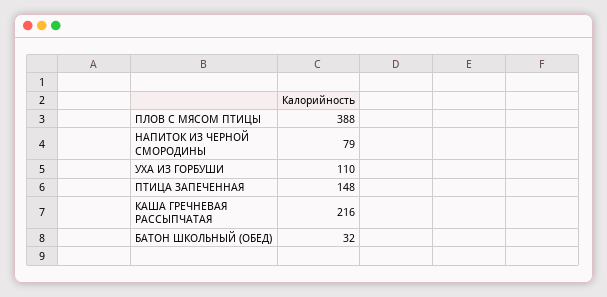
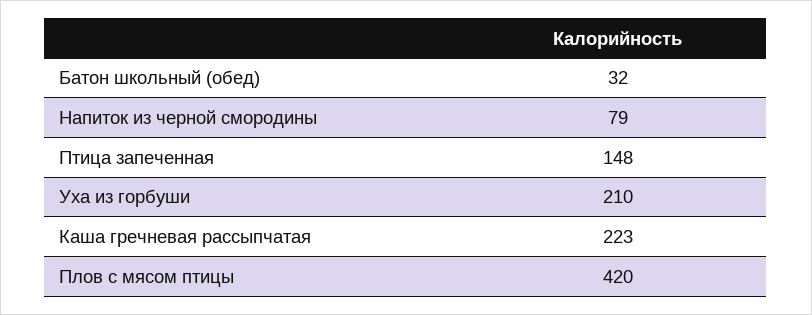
ПЛОВ С МЯСОМ ПТИЦЫ: 388 -> 420
УХА ИЗ ГОРБУШИ: 110 -> 210
КАША ГРЕЧНЕВАЯ РАССЫПЧАТАЯ: 216 -> 223

